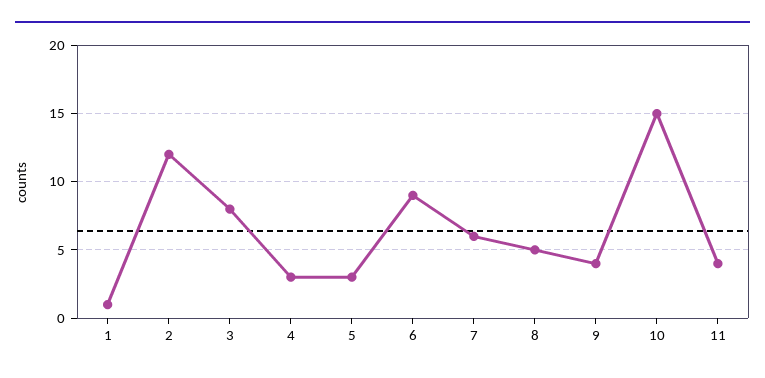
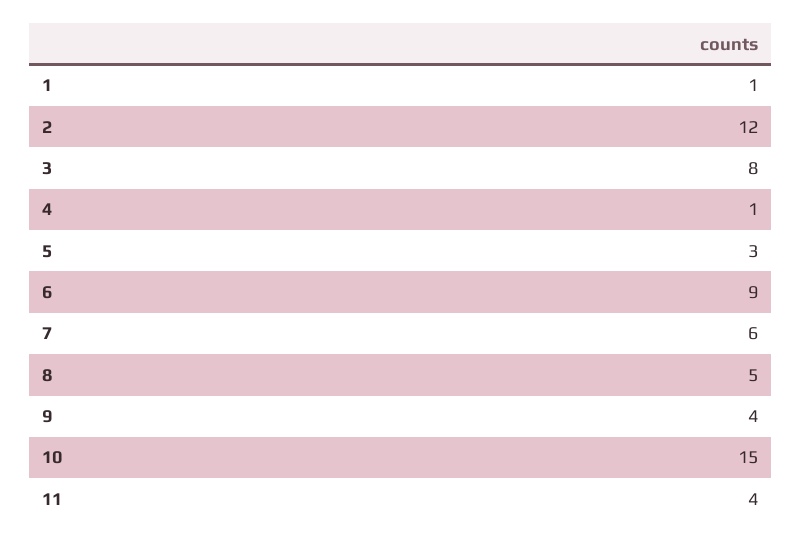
4: 3 -> 1

